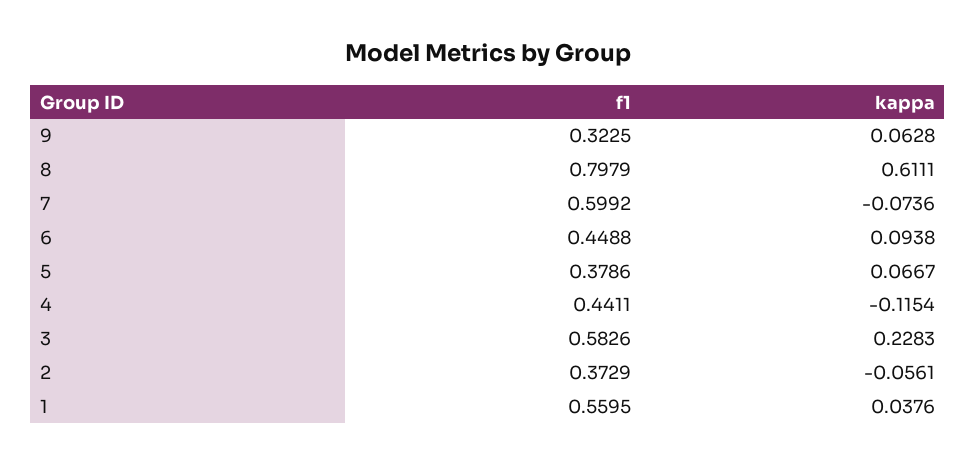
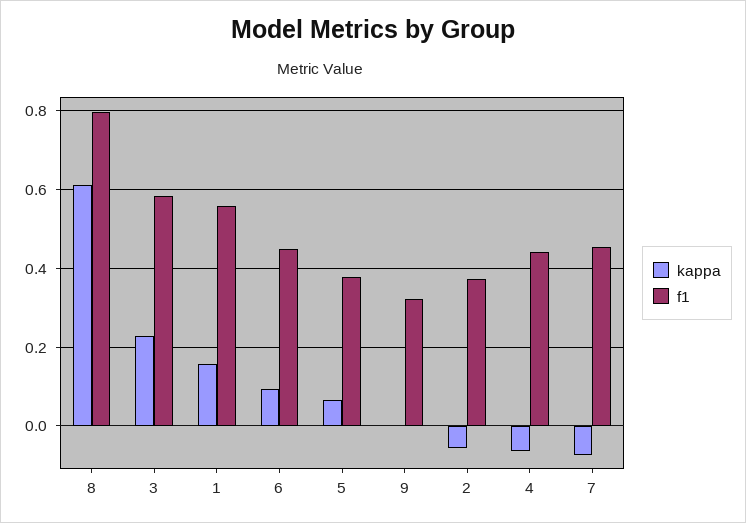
kappa, 9: 0.0628 -> 0
f1, 7: 0.5992 -> 0.46
kappa, 4: -0.1154 -> -0.06
kappa, 1: 0.0376 -> 0.16

